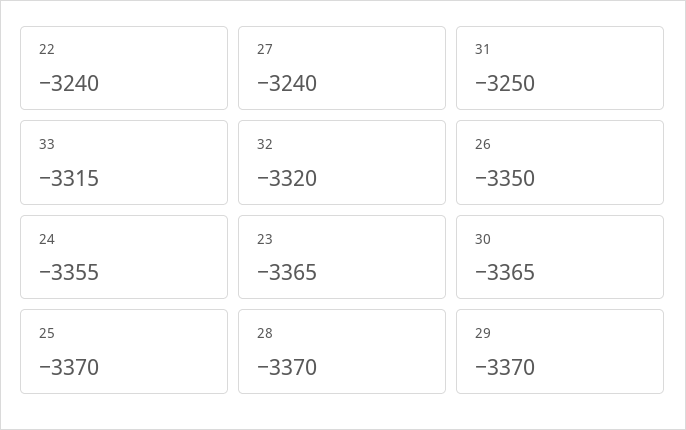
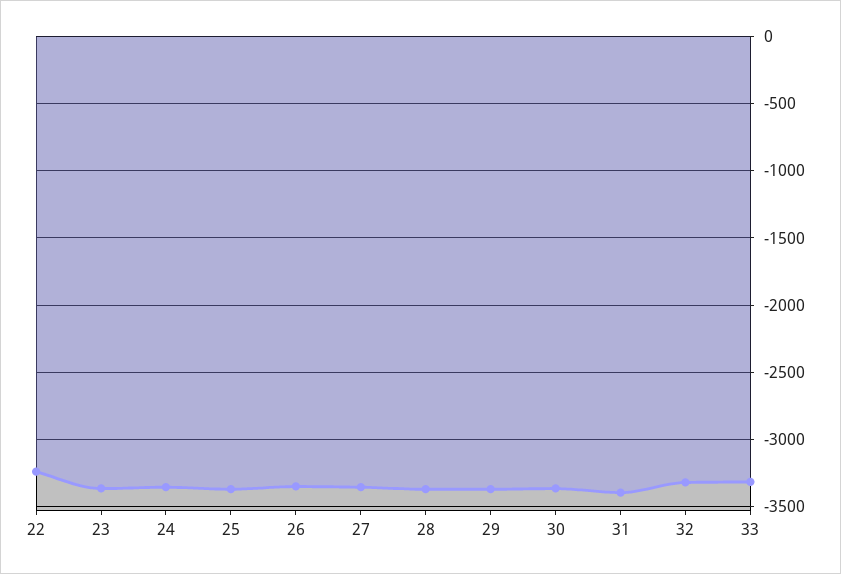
27: -3240 -> -3350
31: -3250 -> -3400

